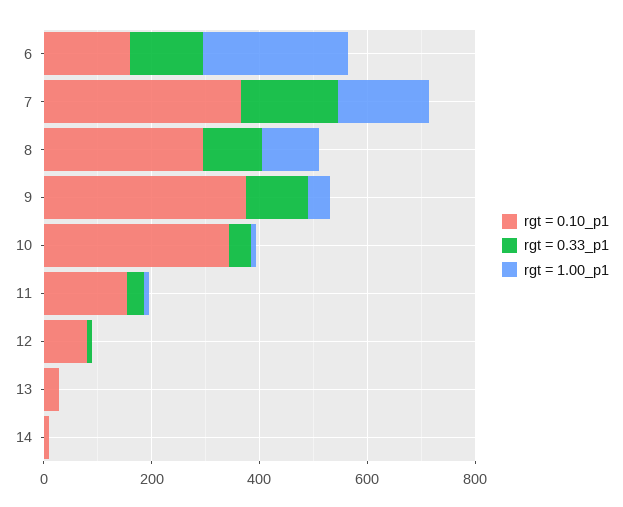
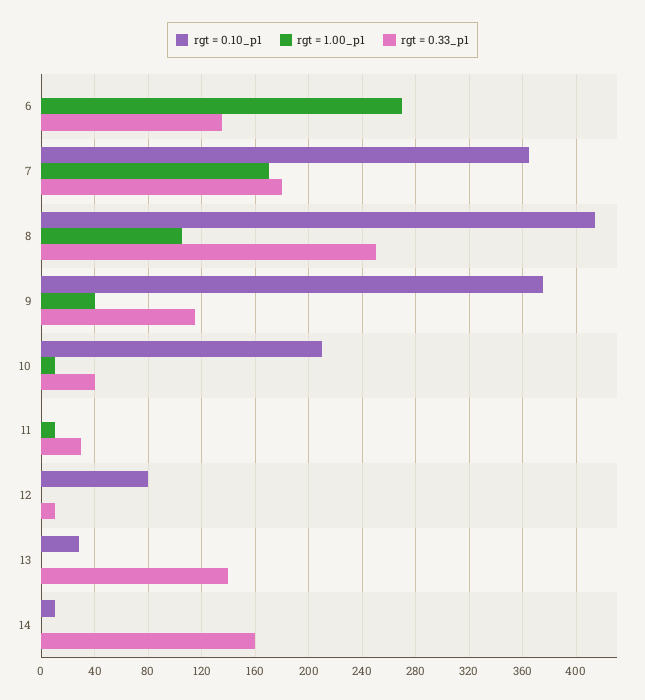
rgt = 0.10_p1, 6: 150 -> 0
rgt = 0.10_p1, 8: 300 -> 415
rgt = 0.33_p1, 8: 100 -> 250
rgt = 0.10_p1, 10: 350 -> 210
rgt = 0.10_p1, 11: 150 -> 0
rgt = 0.33_p1, 13: 0 -> 140
rgt = 0.33_p1, 14: 0 -> 160

